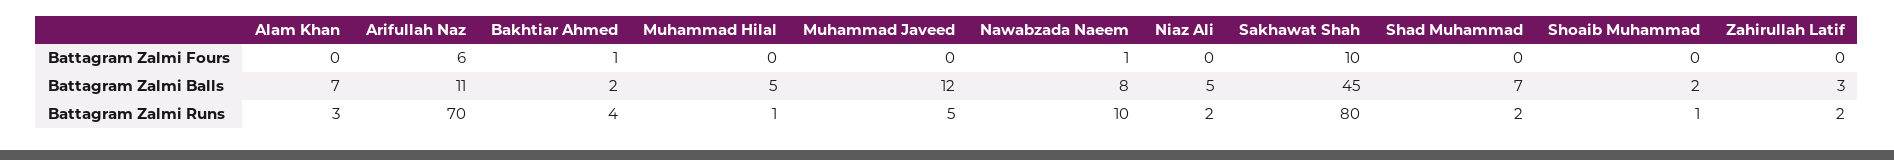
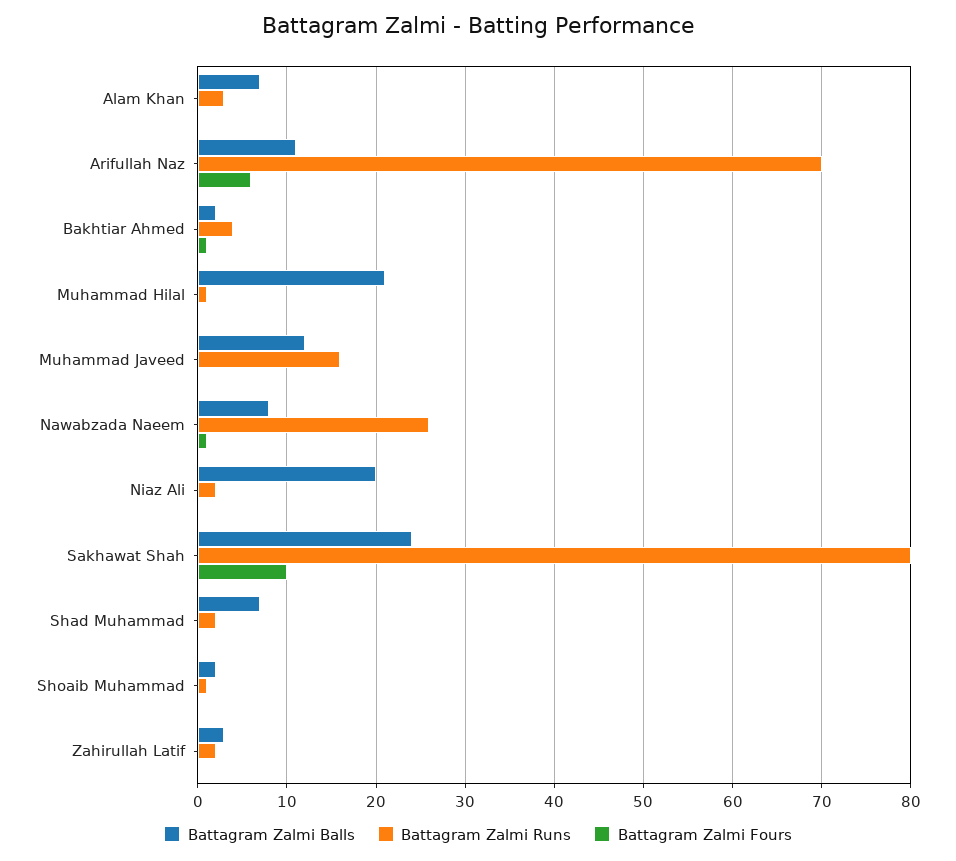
Battagram Zalmi Balls, Muhammad Hilal: 5 -> 21
Battagram Zalmi Balls, Niaz Ali: 5 -> 20
Battagram Zalmi Balls, Sakhawat Shah: 45 -> 24
Battagram Zalmi Runs, Muhammad Javeed: 5 -> 16
Battagram Zalmi Runs, Nawabzada Naeem: 10 -> 26

